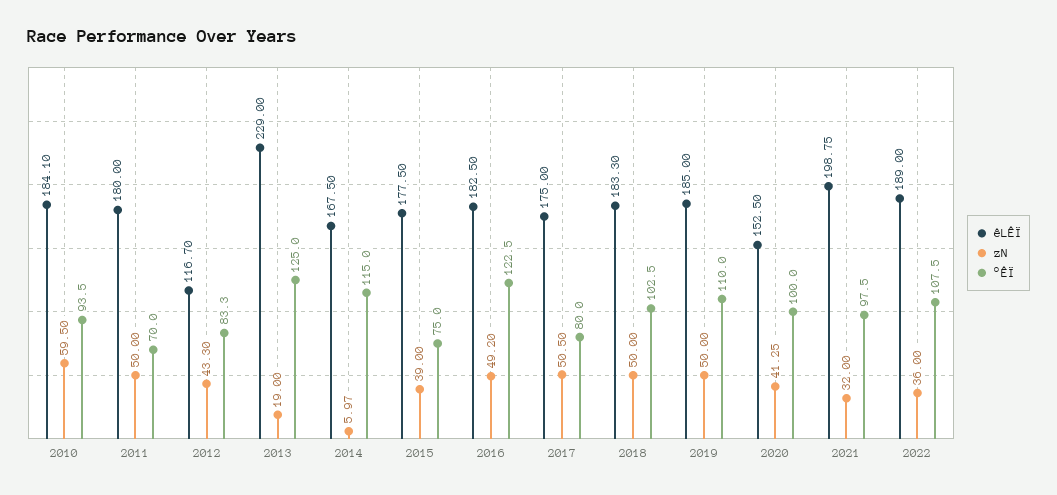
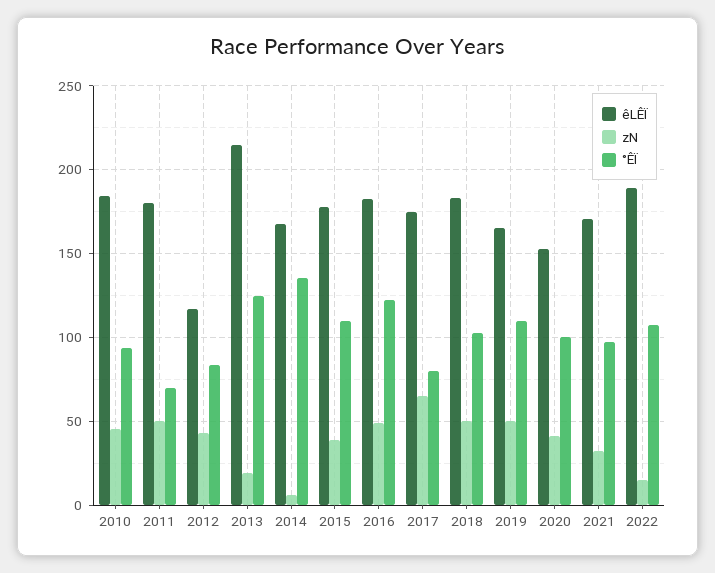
zN, 2010: 59.5 -> 45
êLÊÏ, 2013: 229 -> 215
°ÊÏ, 2014: 115 -> 135
°ÊÏ, 2015: 75 -> 110
zN, 2017: 50.5 -> 65
êLÊÏ, 2019: 185 -> 165
êLÊÏ, 2021: 198.75 -> 170
zN, 2022: 36 -> 15

